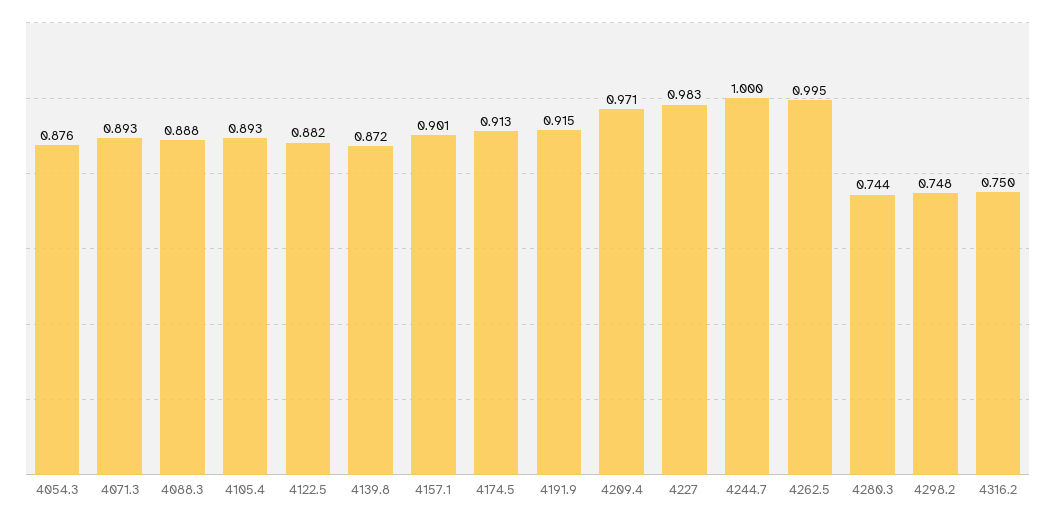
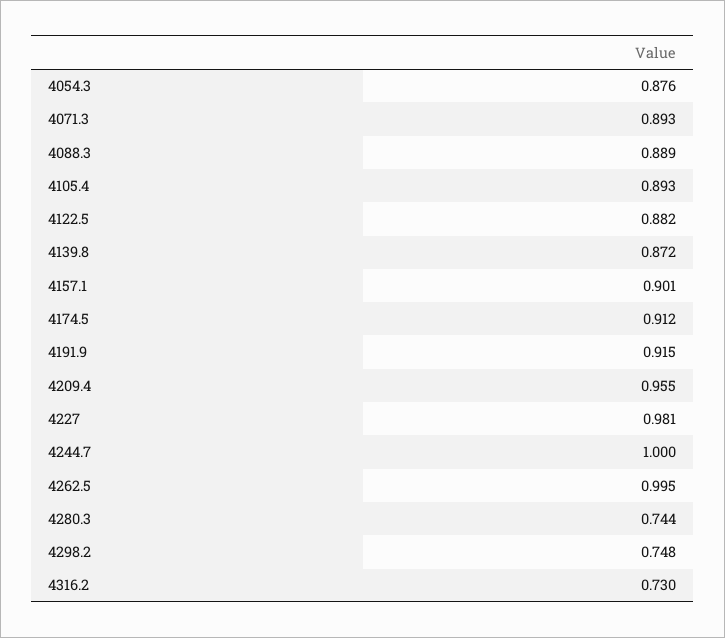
4088.3: 0.888 -> 0.889
4174.5: 0.913 -> 0.912
4209.4: 0.971 -> 0.955
4227: 0.983 -> 0.981
4316.2: 0.75 -> 0.73

